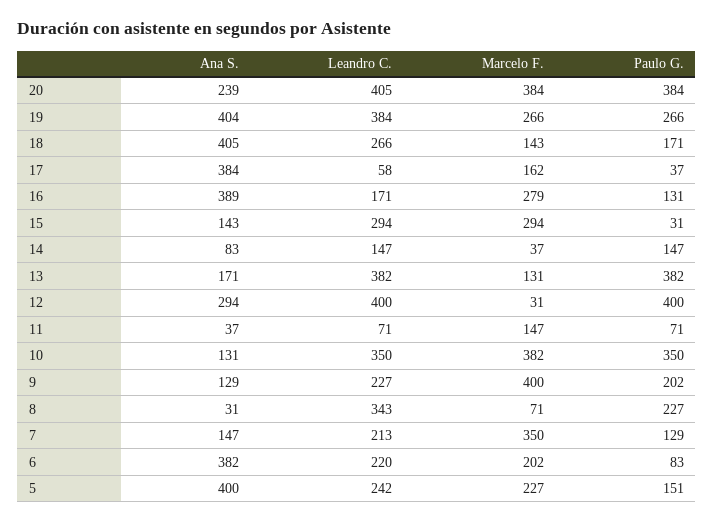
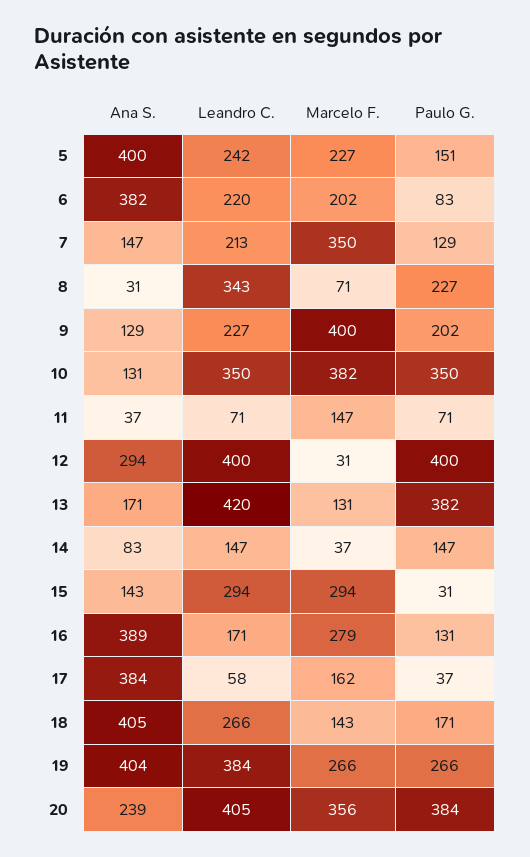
Marcelo F., 20: 384 -> 356
Leandro C., 13: 382 -> 420

